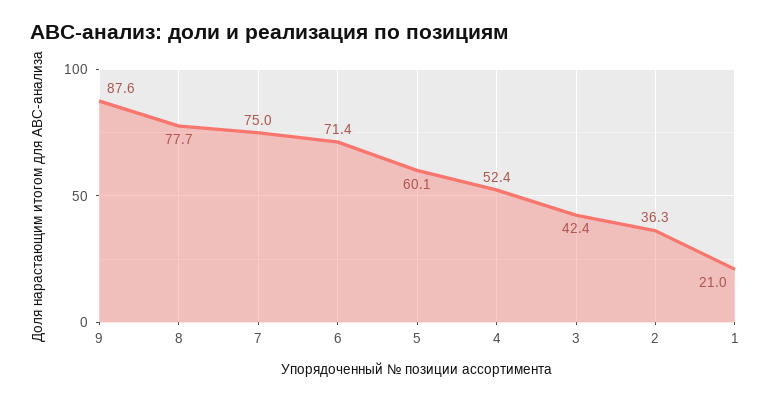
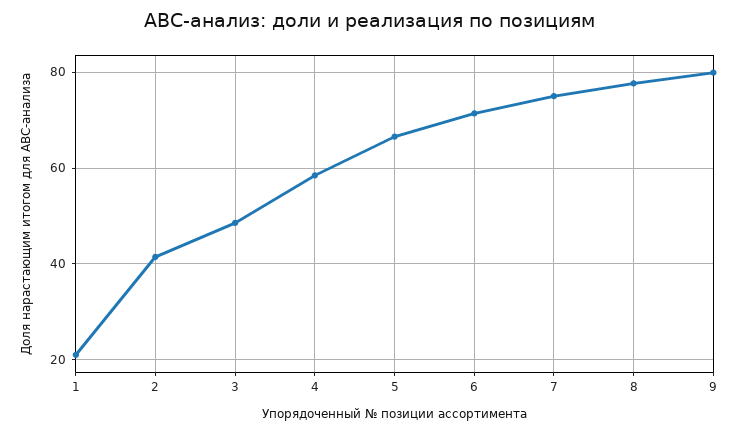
9: 87.6 -> 80
5: 60.1 -> 66
4: 52.4 -> 58
3: 42.4 -> 48
2: 36.3 -> 42

